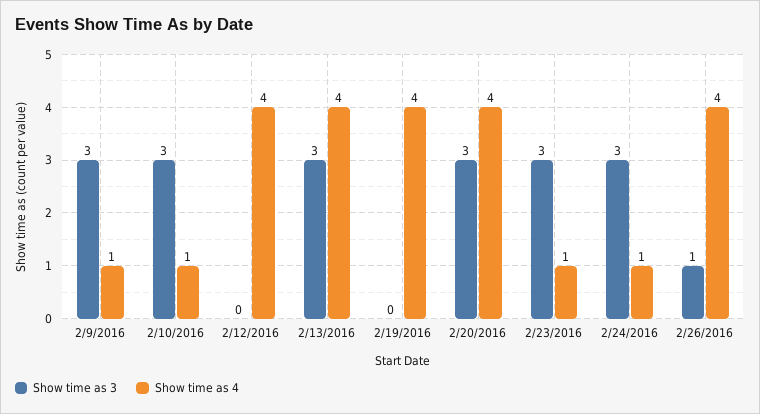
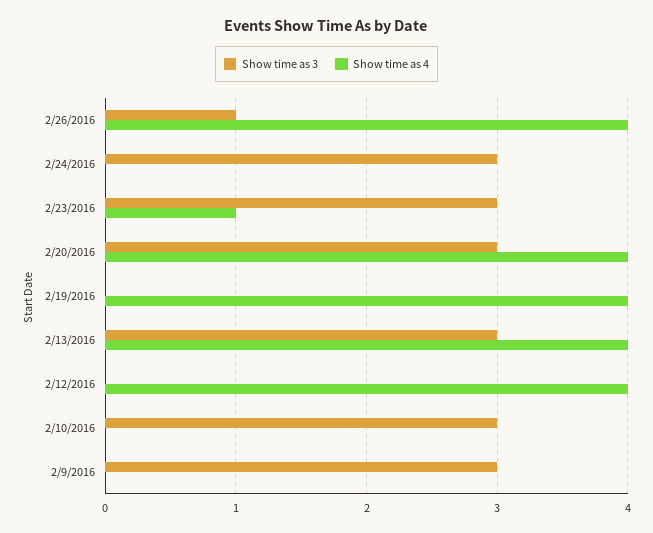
Show time as 4, 2/9/2016: 1 -> 0
Show time as 4, 2/10/2016: 1 -> 0
Show time as 4, 2/24/2016: 1 -> 0

